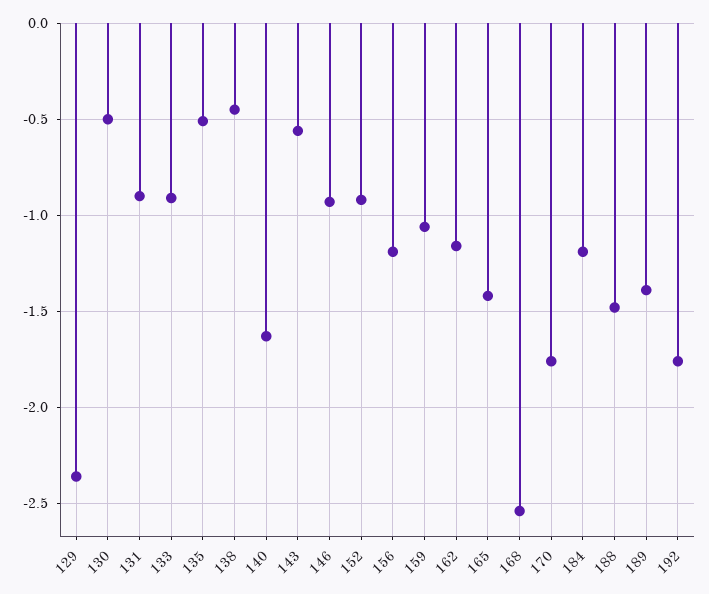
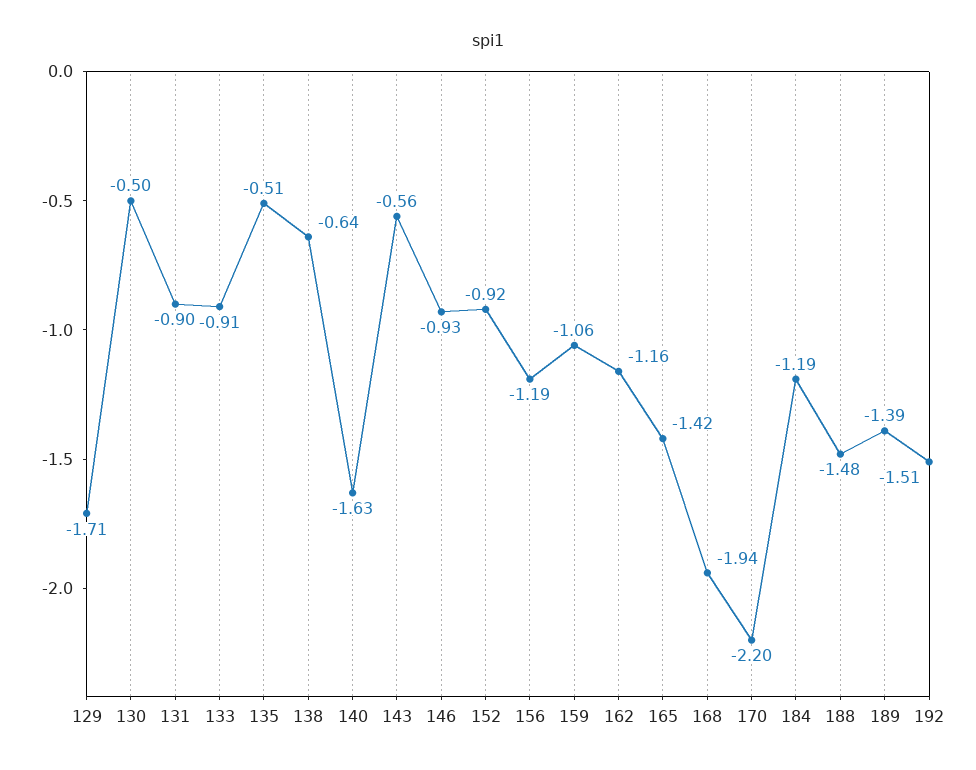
129: -2.35 -> -1.71
138: -0.45 -> -0.64
168: -2.55 -> -1.94
170: -1.75 -> -2.2
192: -1.75 -> -1.51

